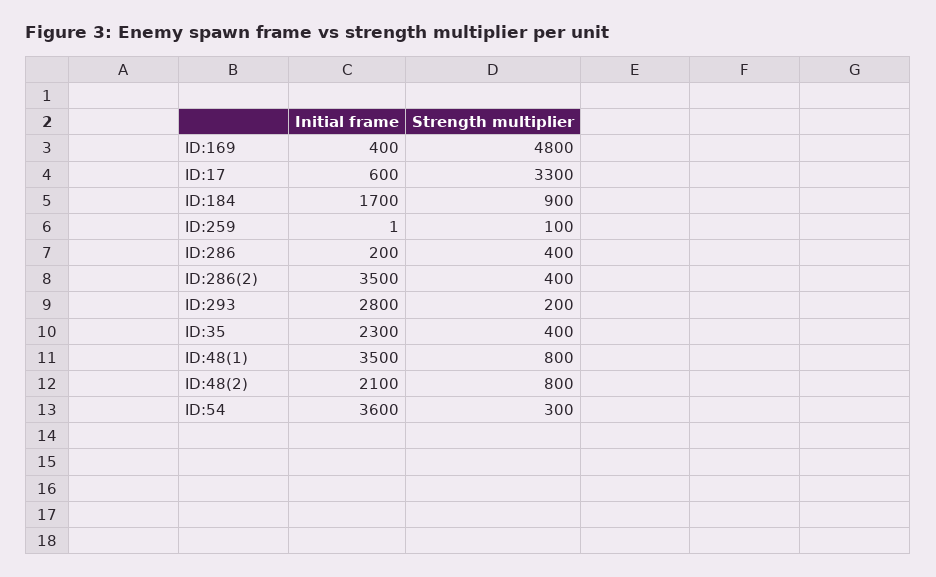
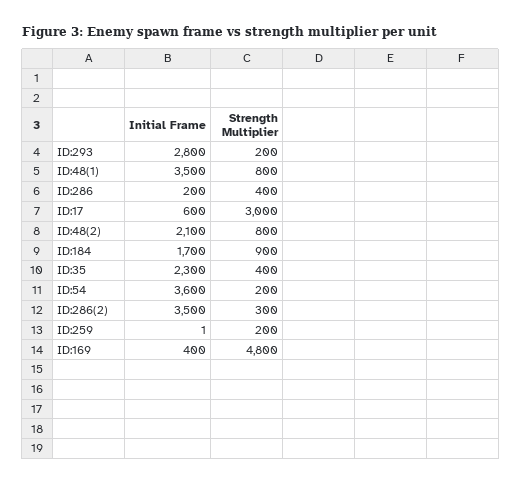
Strength multiplier, ID:17: 3300 -> 3000
Strength multiplier, ID:259: 100 -> 200
Strength multiplier, ID:286(2): 400 -> 300
Strength multiplier, ID:54: 300 -> 200

